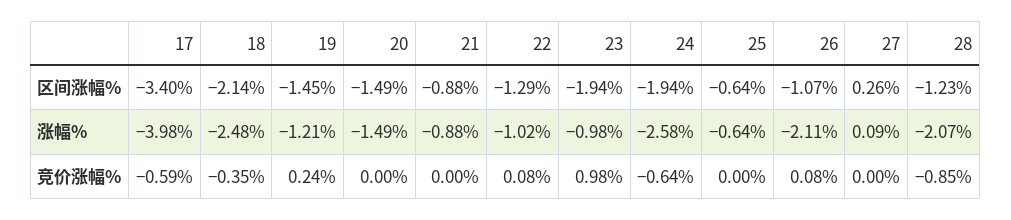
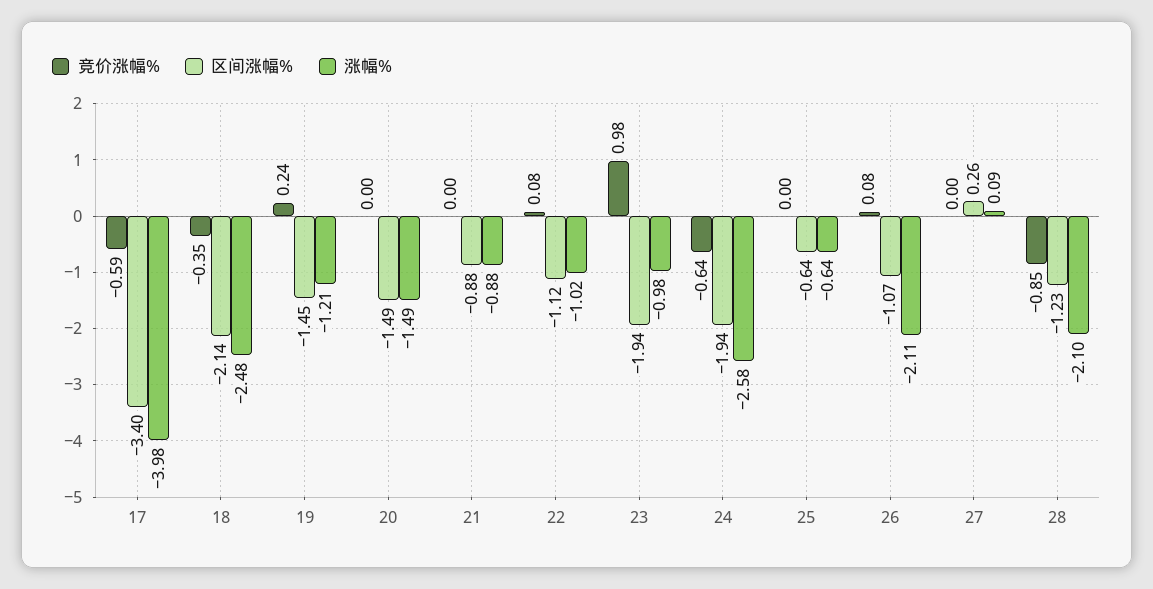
区间涨幅%, 22: -1.29 -> -1.12
涨幅%, 28: -2.07 -> -2.1

